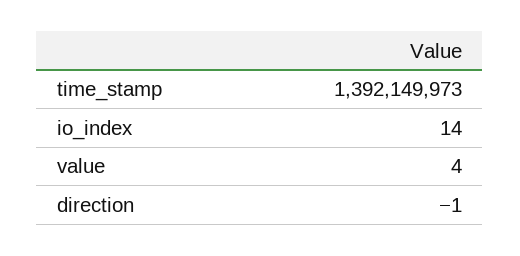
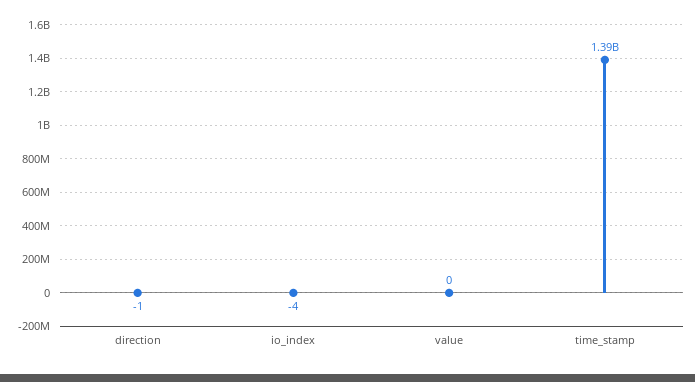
io_index: 14 -> -4
value: 4 -> 0

